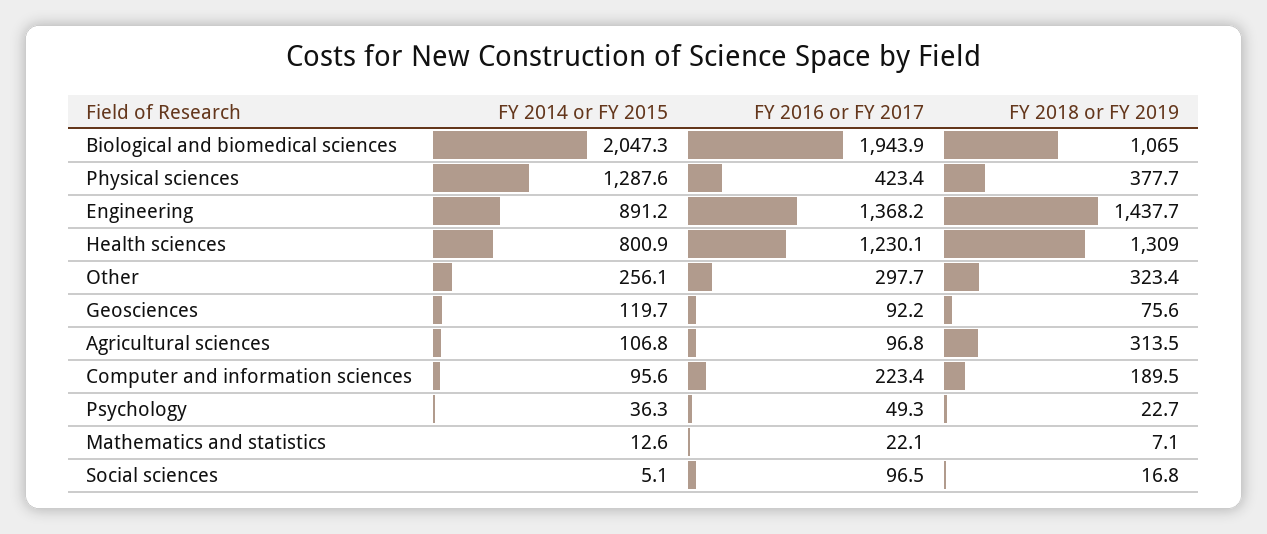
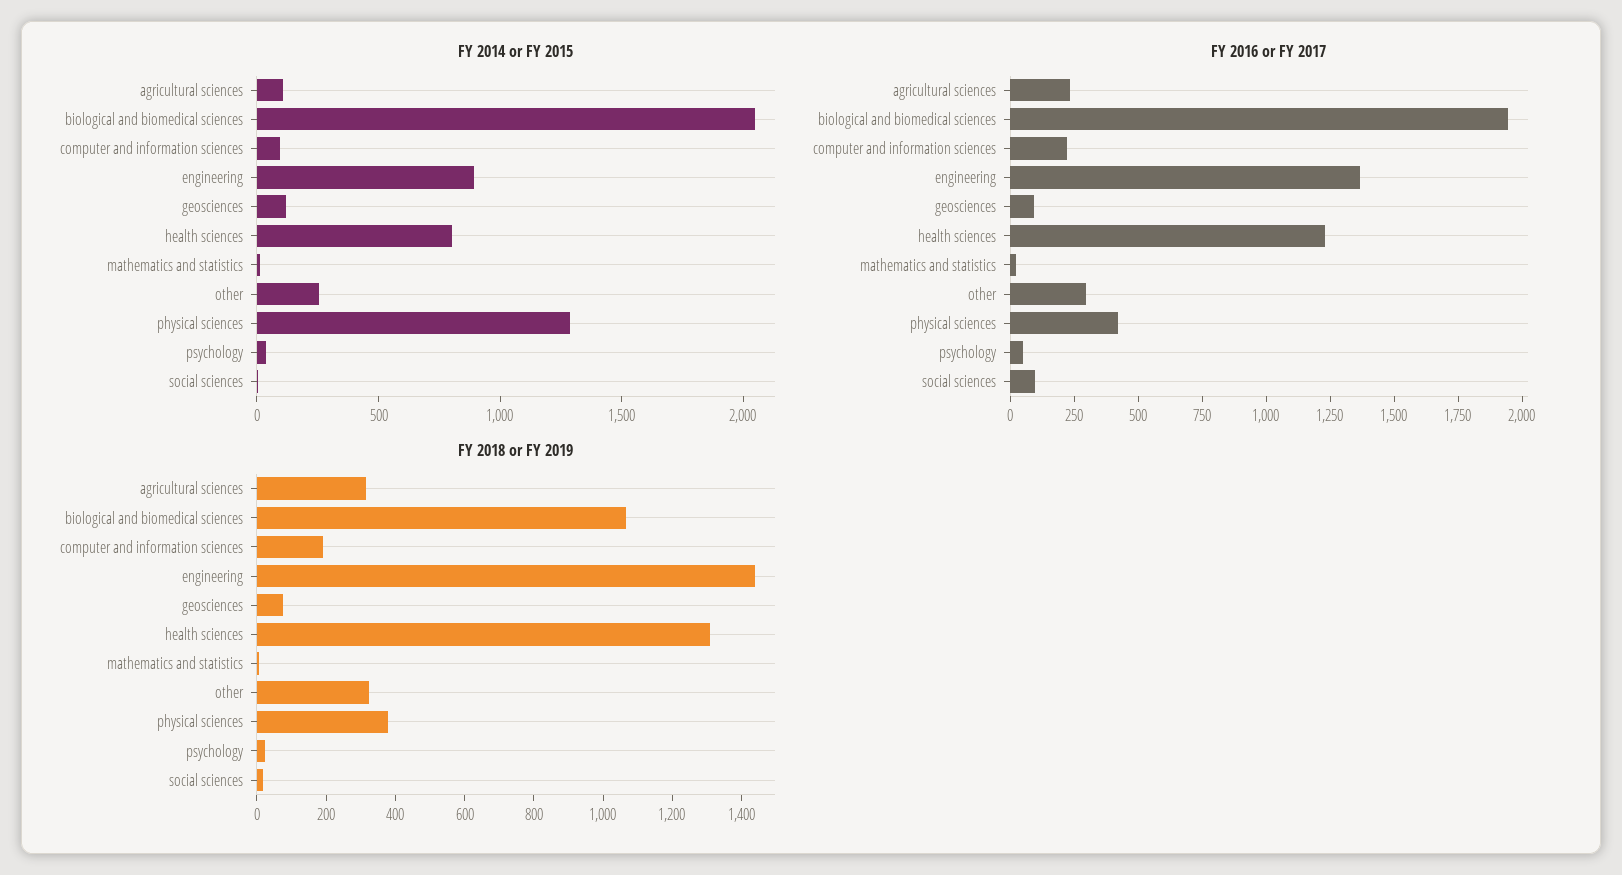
FY 2016 or FY 2017, Agricultural sciences: 96.8 -> 250

